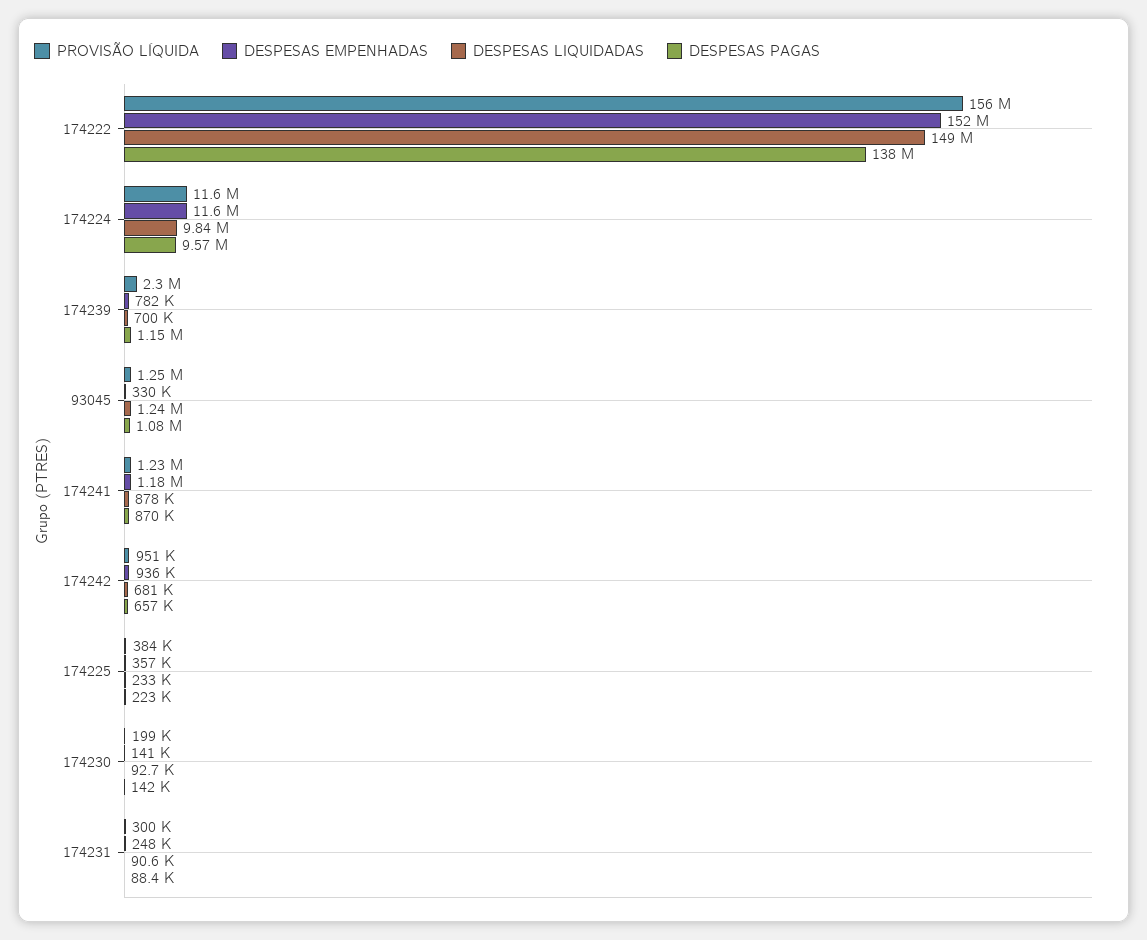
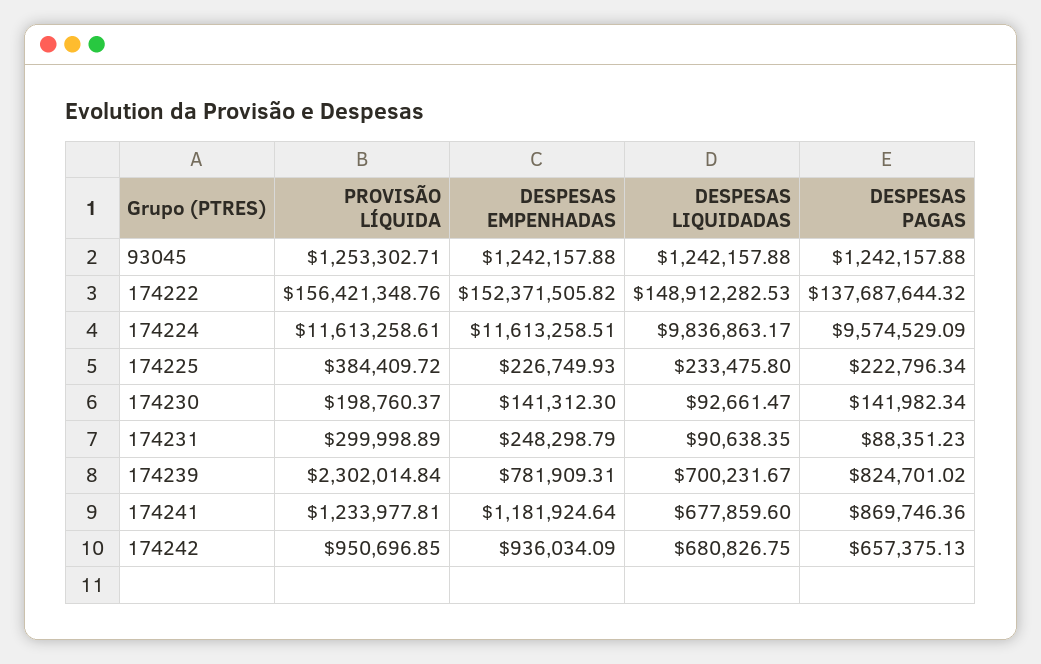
DESPESAS PAGAS, 174239: 1150000 -> 824701.02
DESPESAS EMPENHADAS, 93045: 330000 -> 1242157.88
DESPESAS PAGAS, 93045: 1080000 -> 1242157.88
DESPESAS LIQUIDADAS, 174241: 878000 -> 677859.6
DESPESAS EMPENHADAS, 174225: 357000 -> 226749.93

